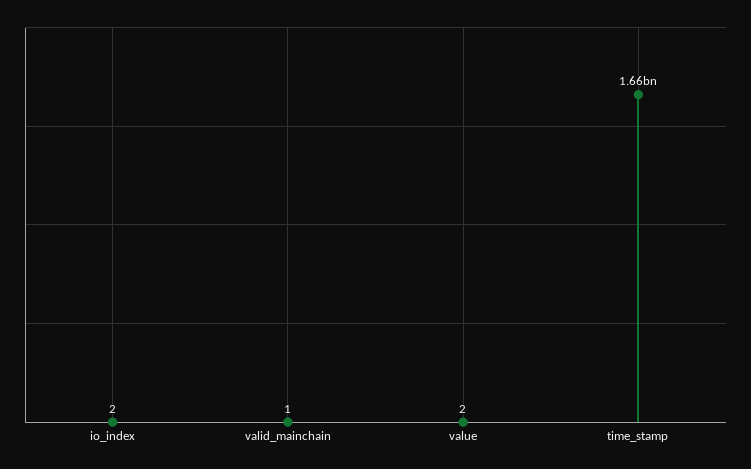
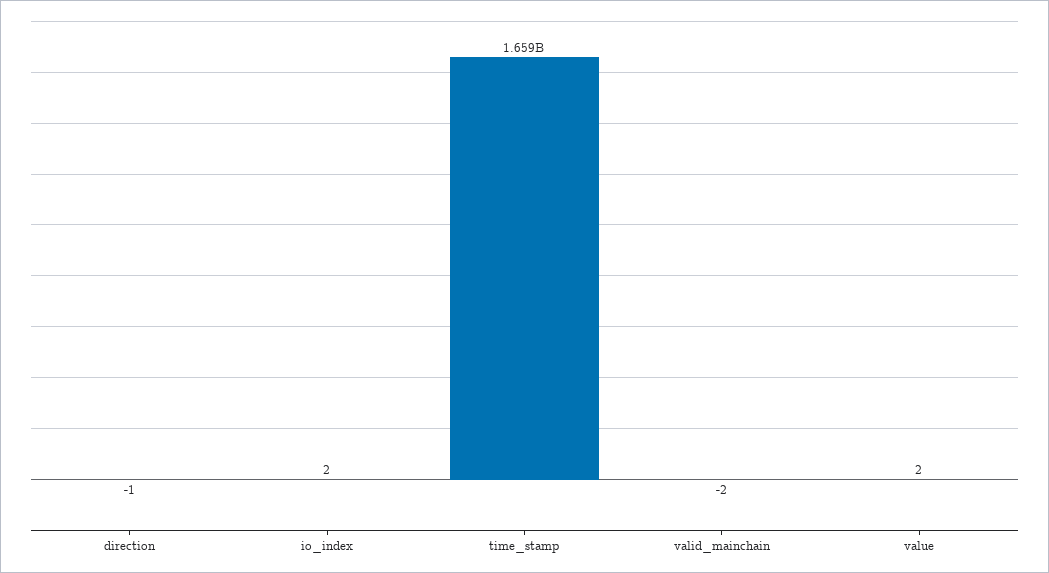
valid_mainchain: 1 -> -2
direction: none -> -1

